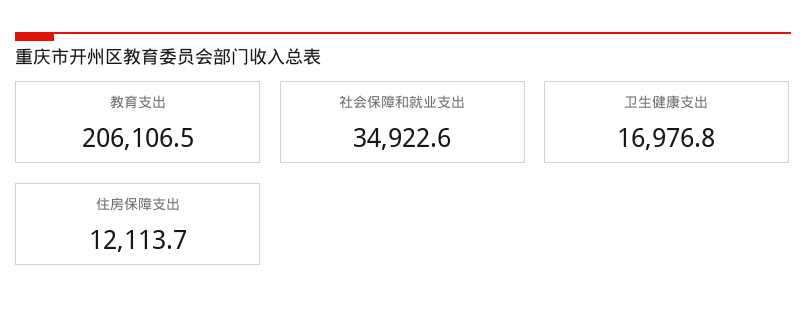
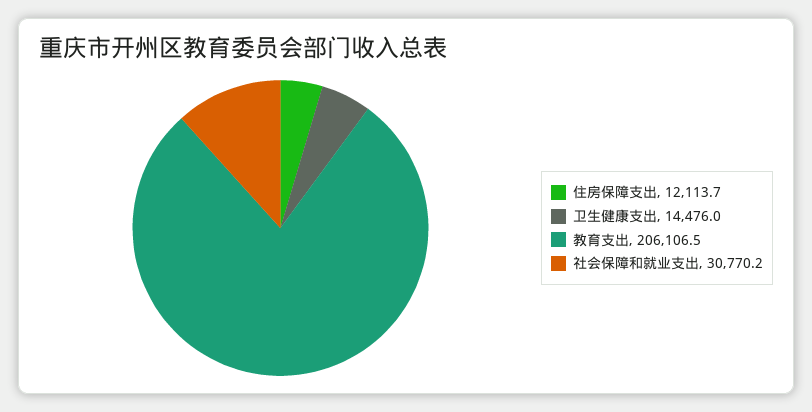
社会保障和就业支出: 34922.6 -> 30770.2
卫生健康支出: 16976.8 -> 14476

